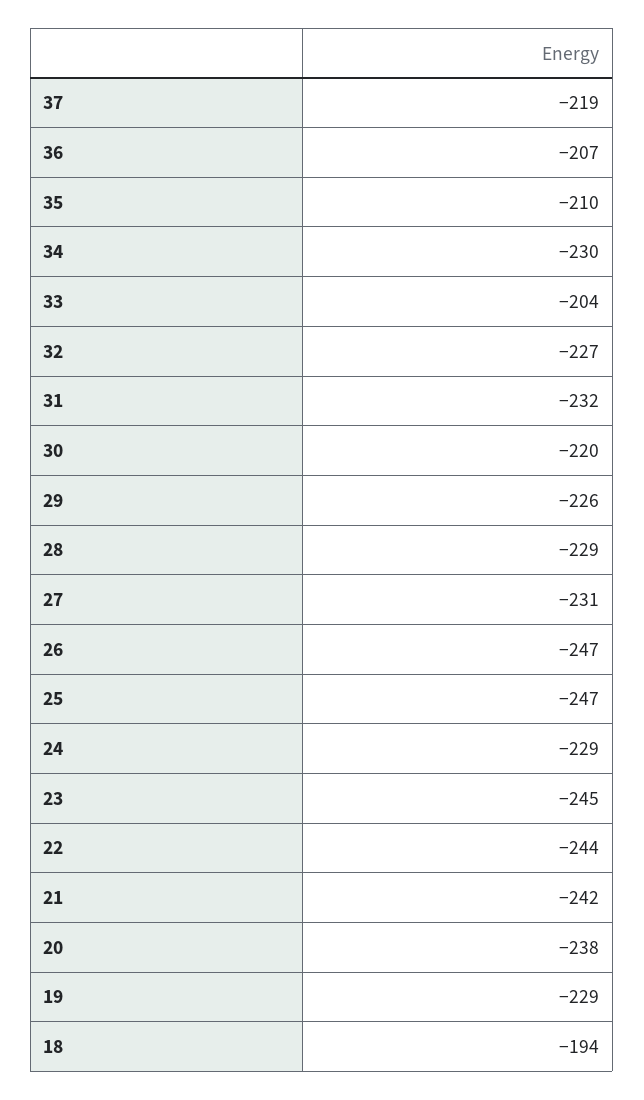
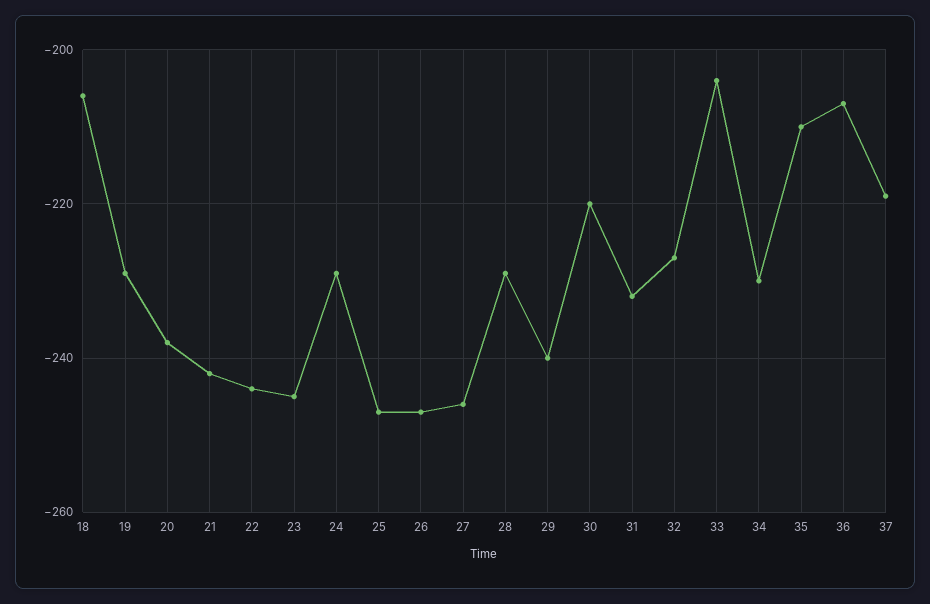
29: -226 -> -240
27: -231 -> -245
18: -194 -> -205

